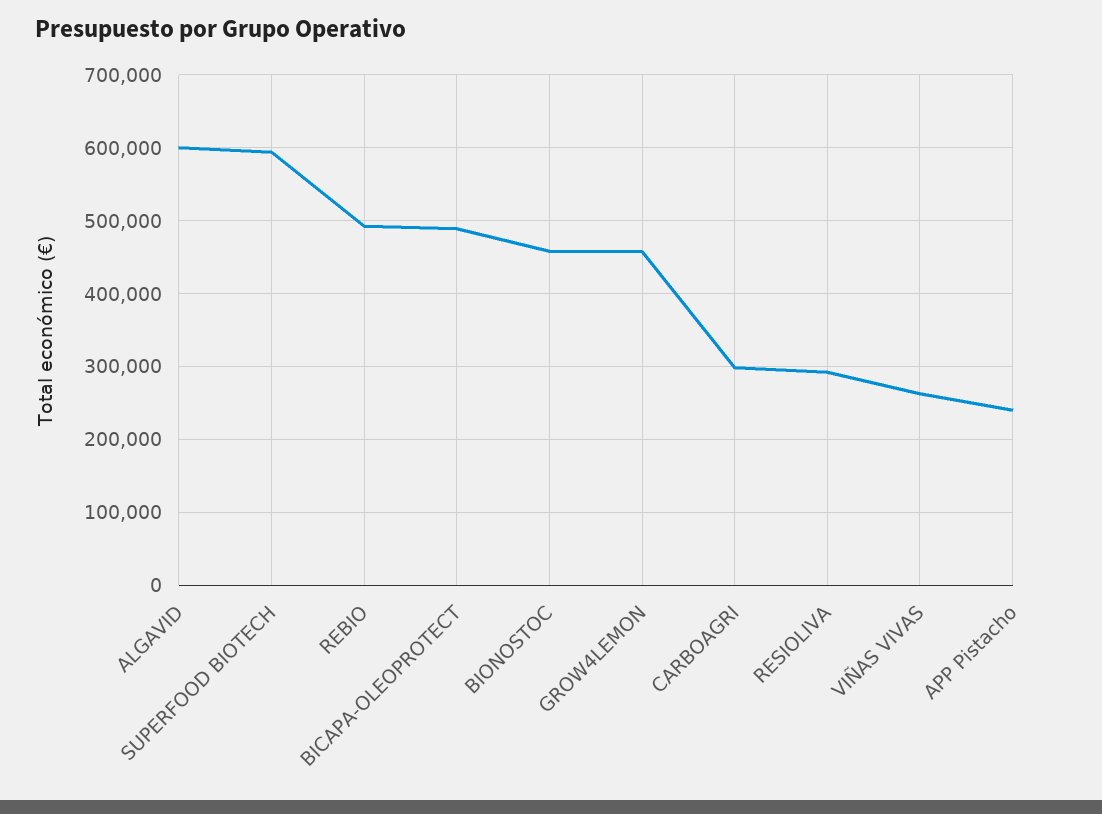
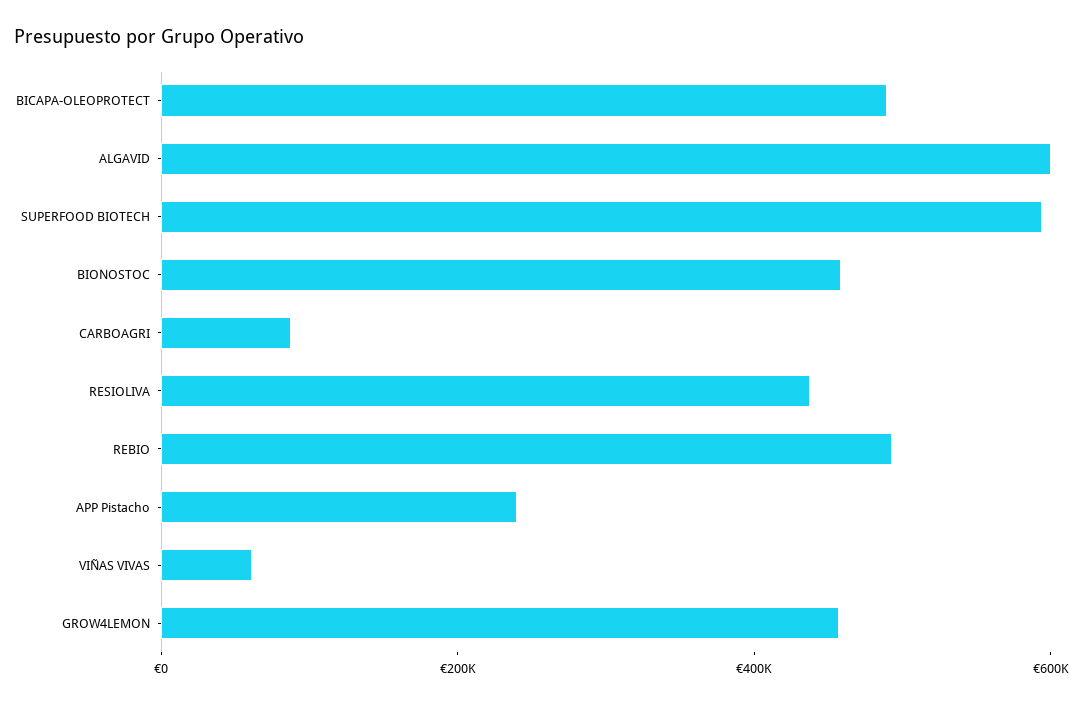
CARBOAGRI: 300000 -> 100000
RESIOLIVA: 290000 -> 450000
VIÑAS VIVAS: 260000 -> 50000

